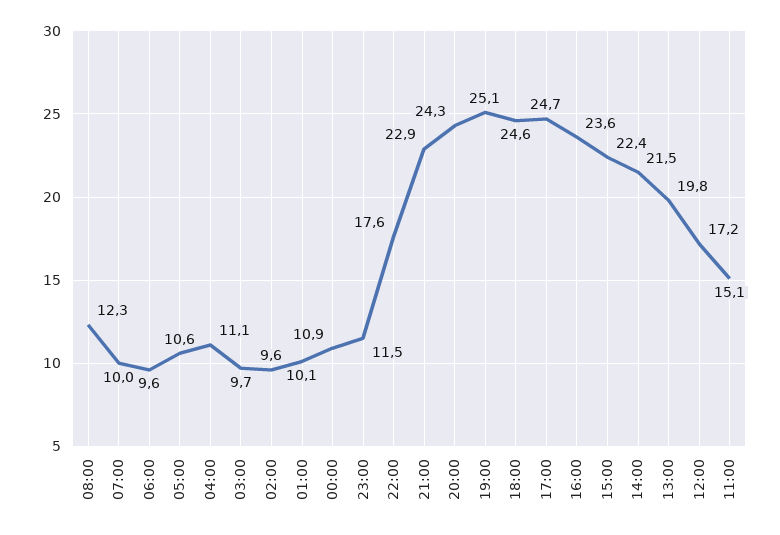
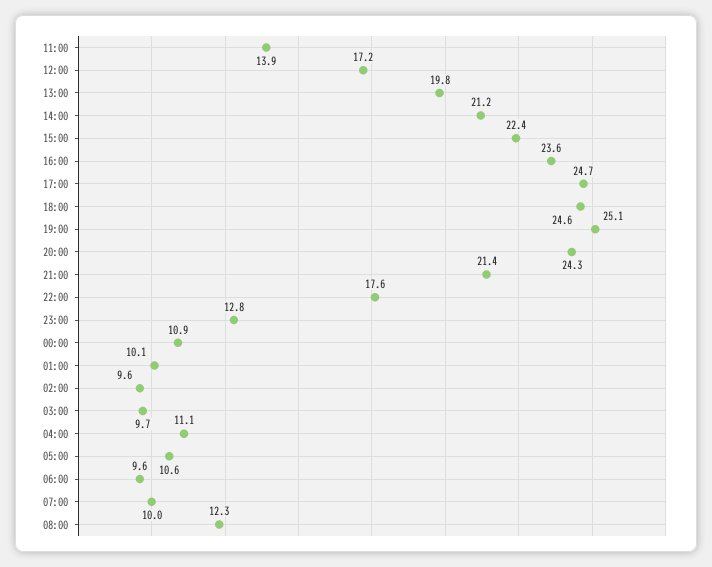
23:00: 11.5 -> 12.8
21:00: 22.9 -> 21.4
14:00: 21.5 -> 21.2
11:00: 15.1 -> 13.9

